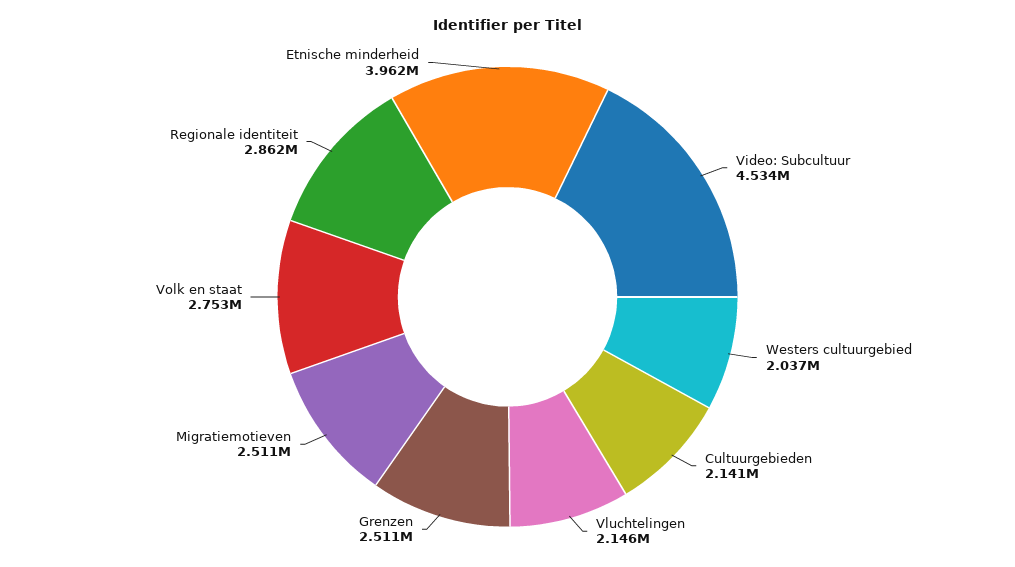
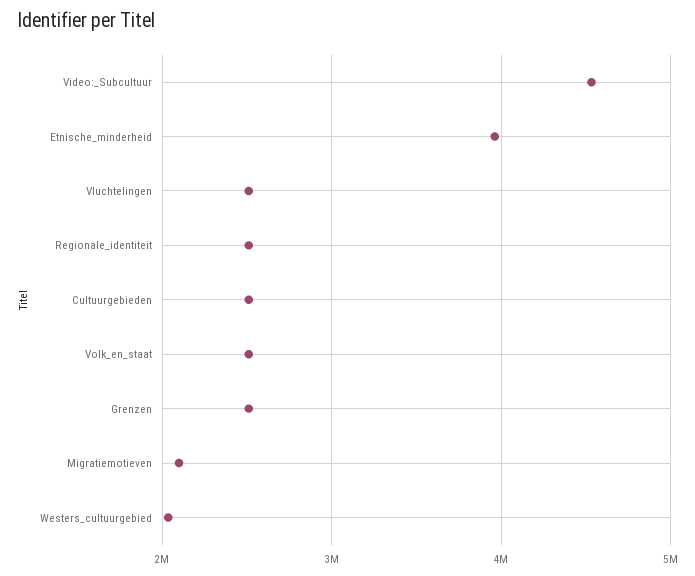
Cultuurgebieden: 2141000 -> 2500000
Vluchtelingen: 2146000 -> 2500000
Migratiemotieven: 2511000 -> 2100000
Volk en staat: 2753000 -> 2500000
Regionale identiteit: 2862000 -> 2500000

